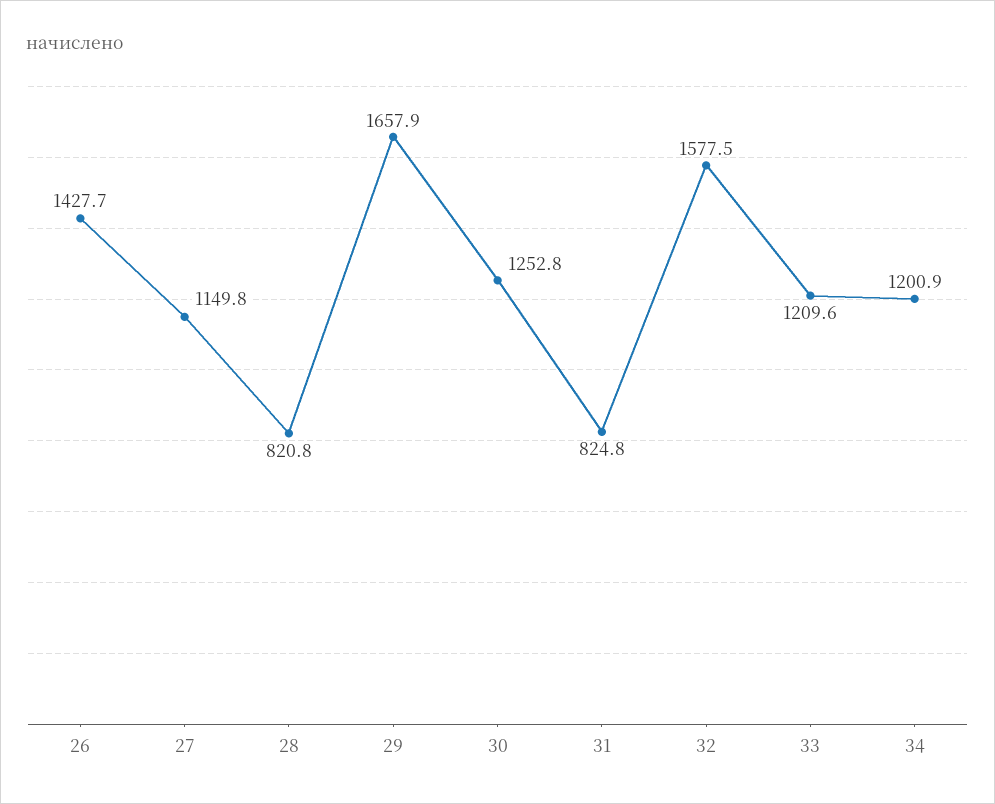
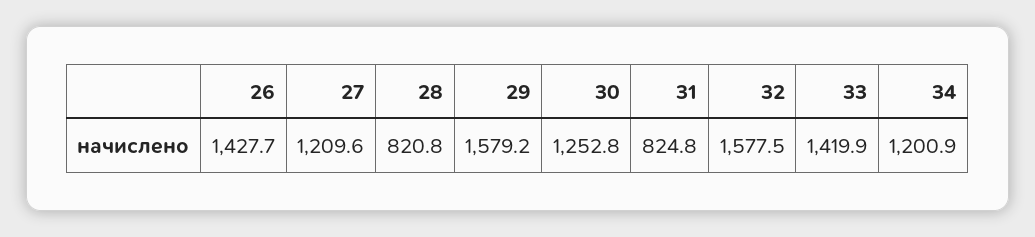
27: 1149.8 -> 1209.6
29: 1657.9 -> 1579.2
33: 1209.6 -> 1419.9

